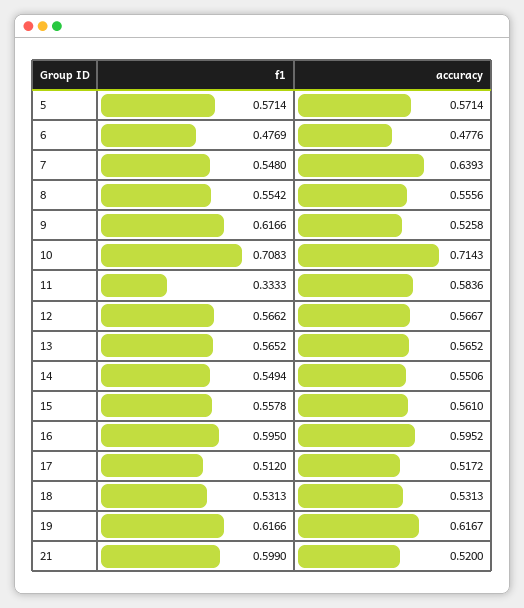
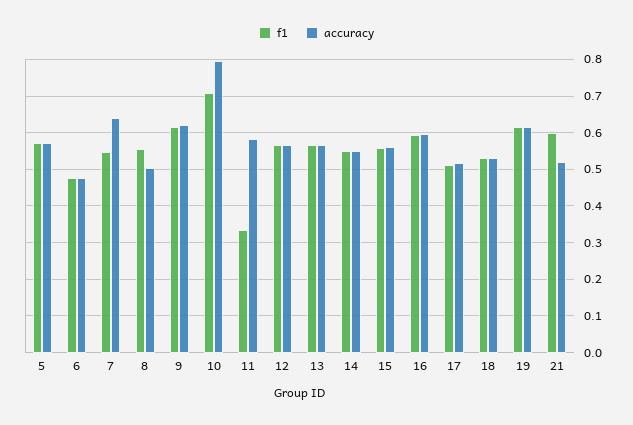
accuracy, 8: 0.5556 -> 0.5
accuracy, 9: 0.5258 -> 0.62
accuracy, 10: 0.7143 -> 0.8

